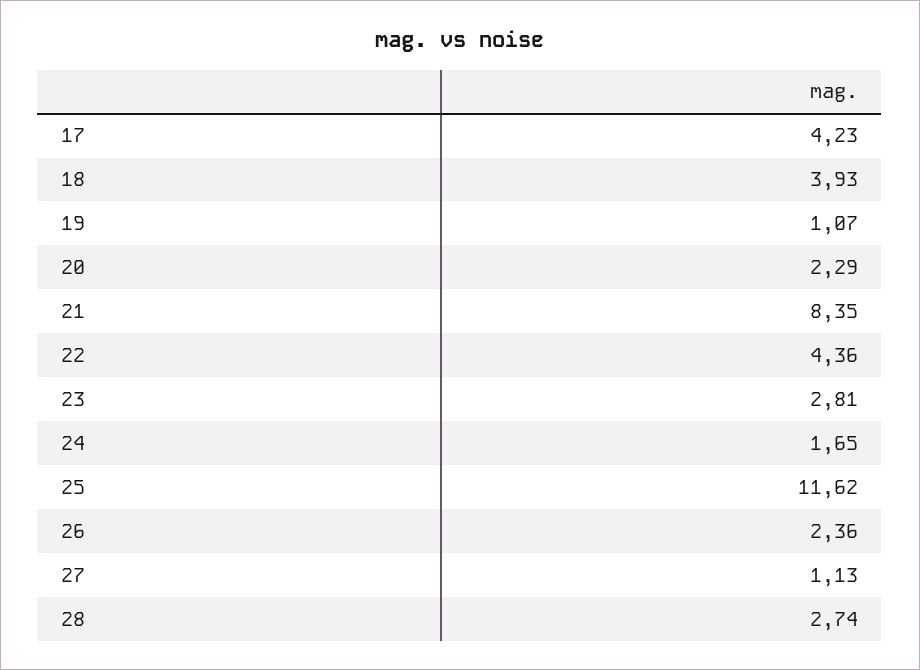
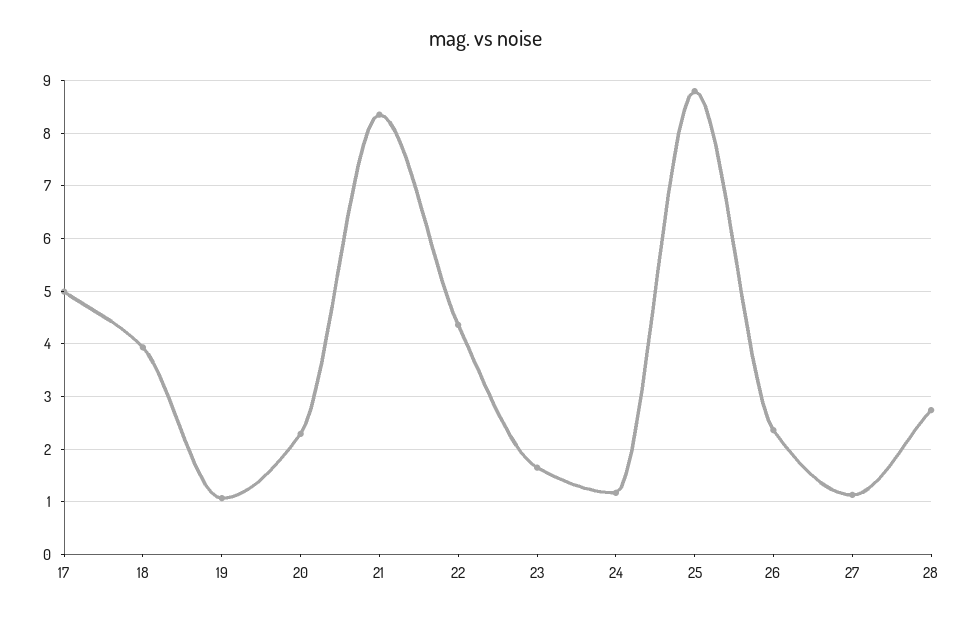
17: 4.23 -> 5
23: 2.81 -> 1.6
24: 1.65 -> 1.2
25: 11.62 -> 8.8

